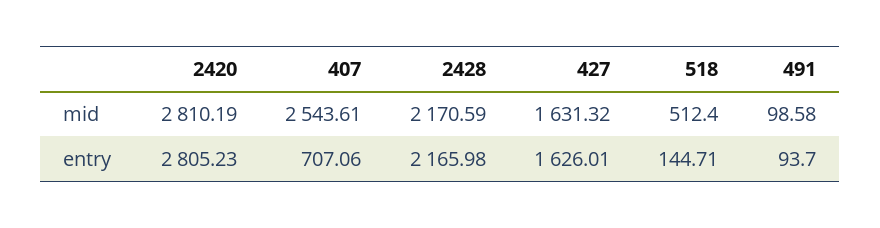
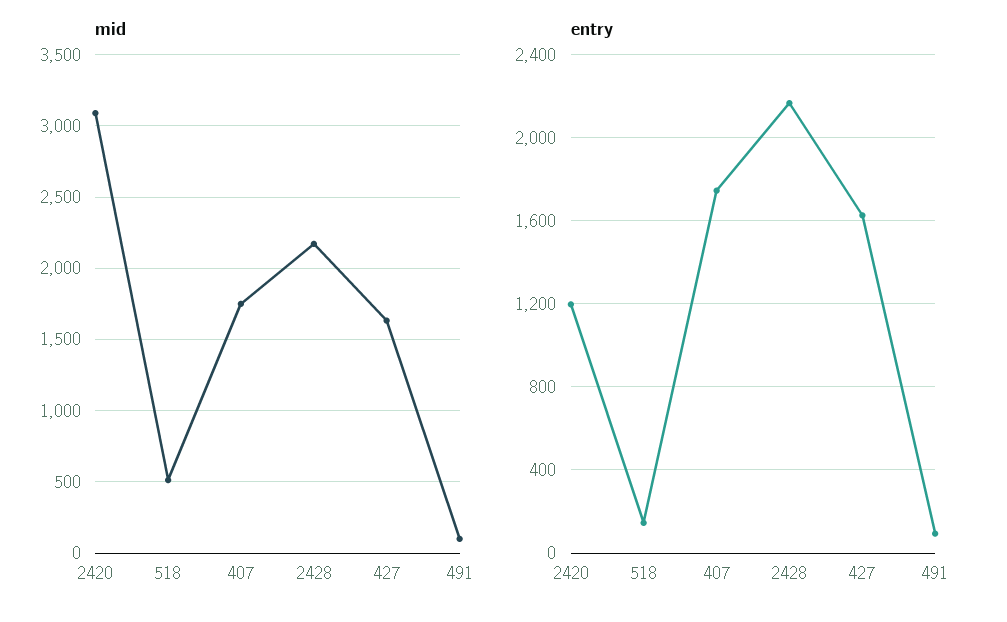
mid, 2420: 2810.19 -> 3100
mid, 407: 2543.61 -> 1750
entry, 2420: 2805.23 -> 1200
entry, 407: 707.06 -> 1750

